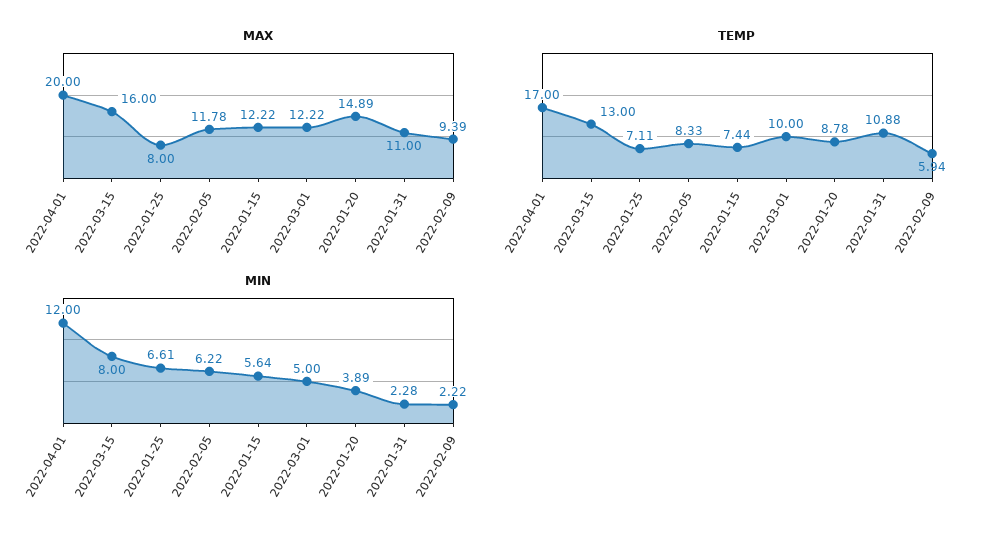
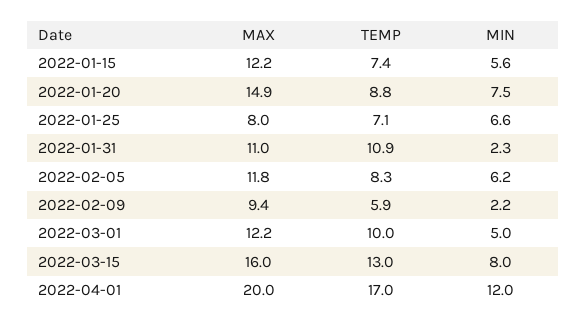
MIN, 2022-01-20: 3.89 -> 7.5

